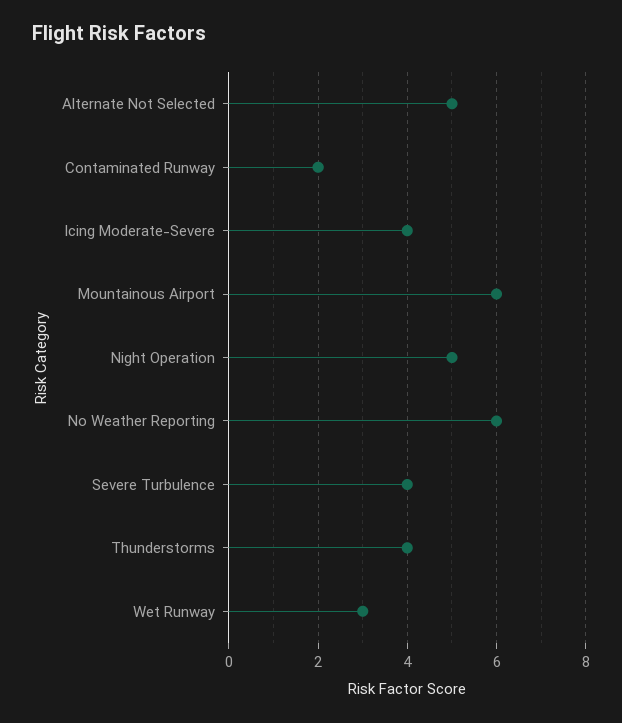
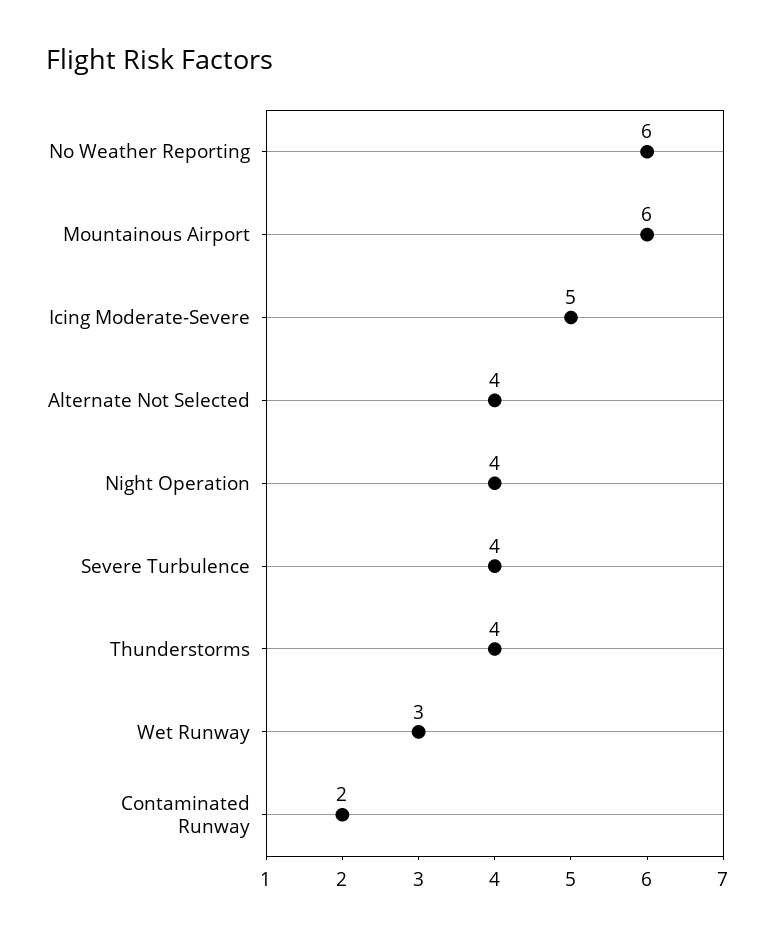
Alternate Not Selected: 5 -> 4
Icing Moderate-Severe: 4 -> 5
Night Operation: 5 -> 4

